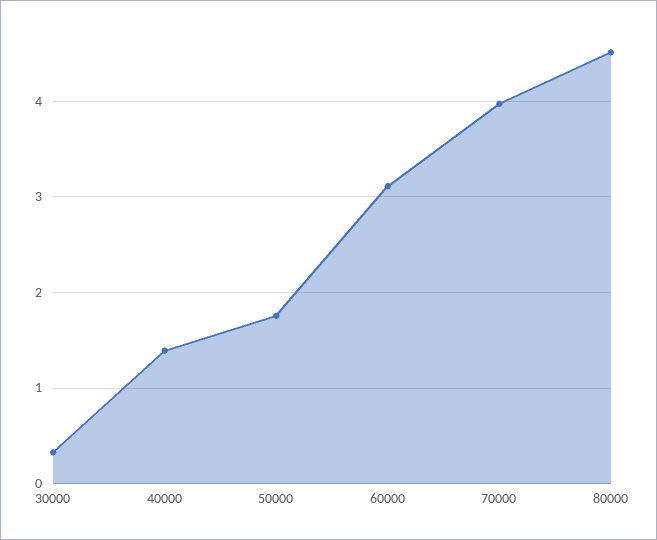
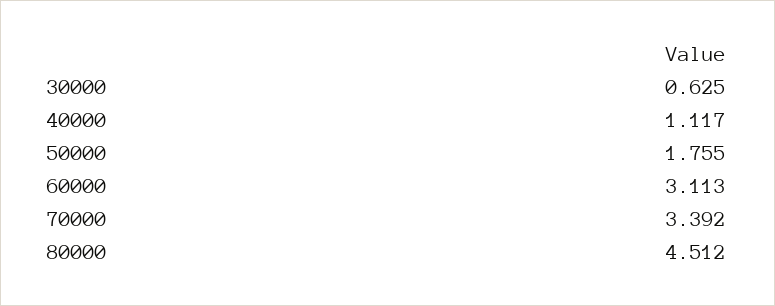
30000: 0.3 -> 0.625
40000: 1.4 -> 1.117
70000: 4 -> 3.392

